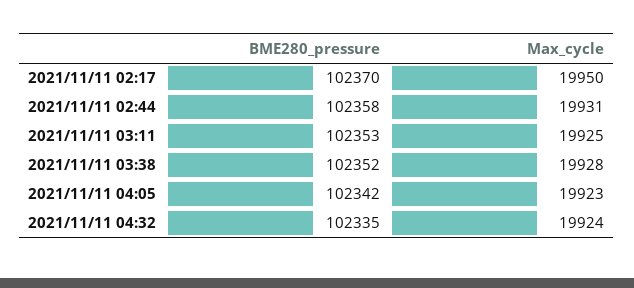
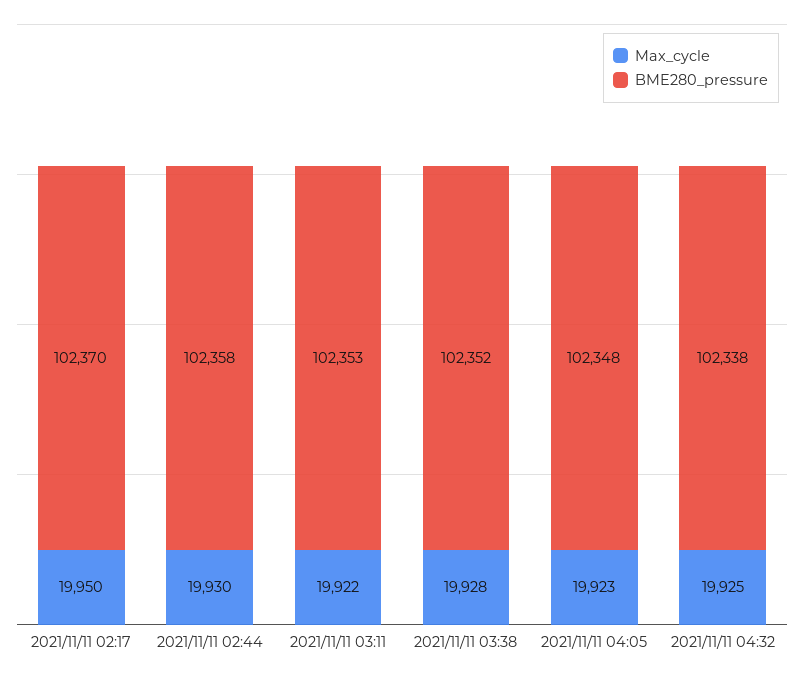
Max_cycle, 2021/11/11 02:44: 19931 -> 19930
Max_cycle, 2021/11/11 03:11: 19925 -> 19922
BME280_pressure, 2021/11/11 04:05: 102342 -> 102348
BME280_pressure, 2021/11/11 04:32: 102335 -> 102338
Max_cycle, 2021/11/11 04:32: 19924 -> 19925

